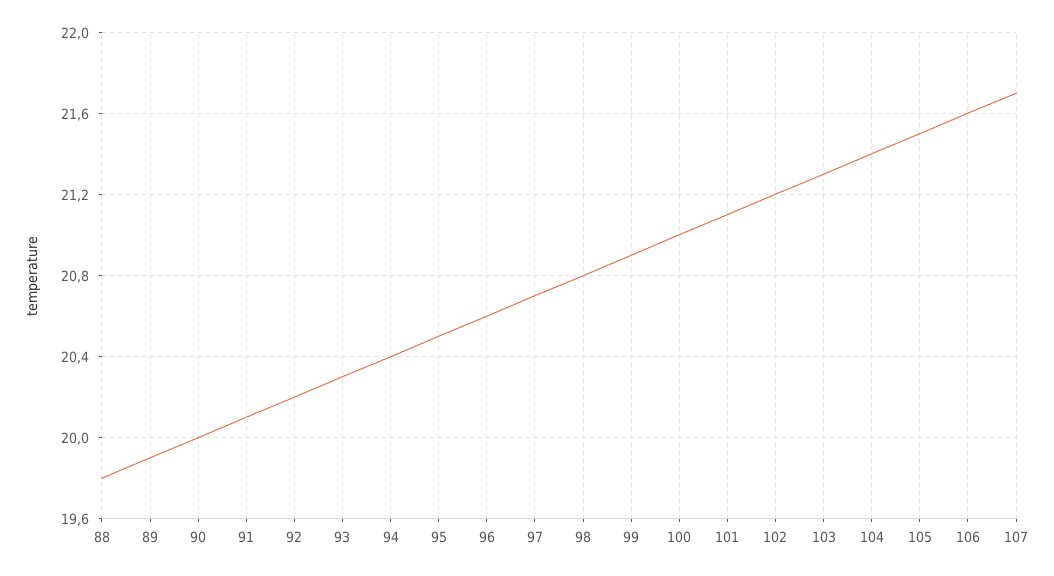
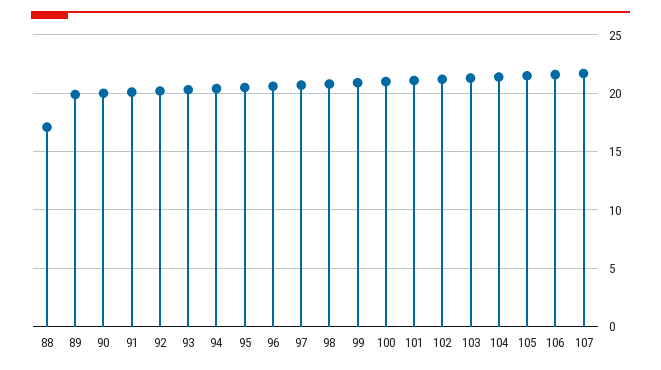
88: 19.8 -> 17

